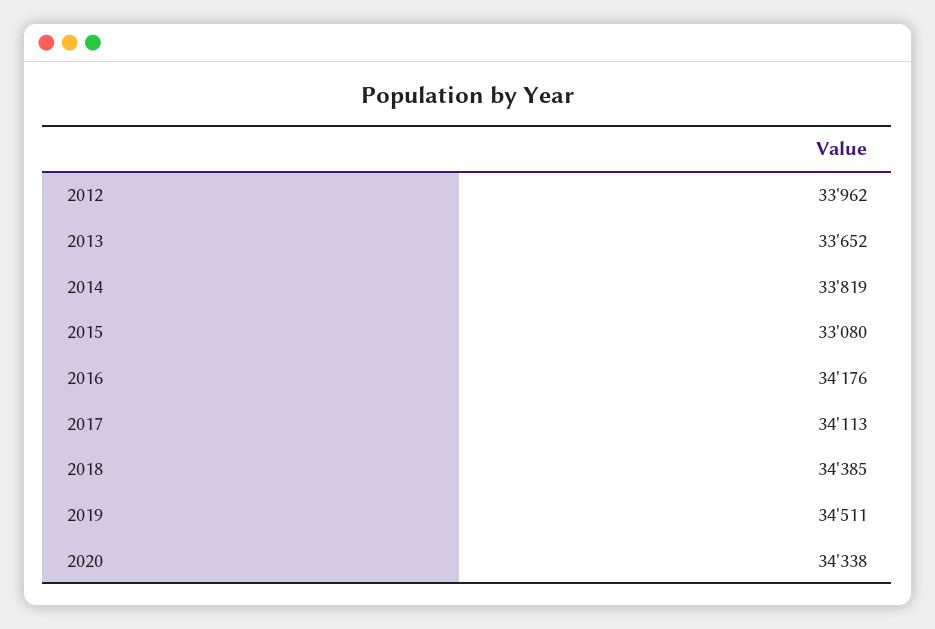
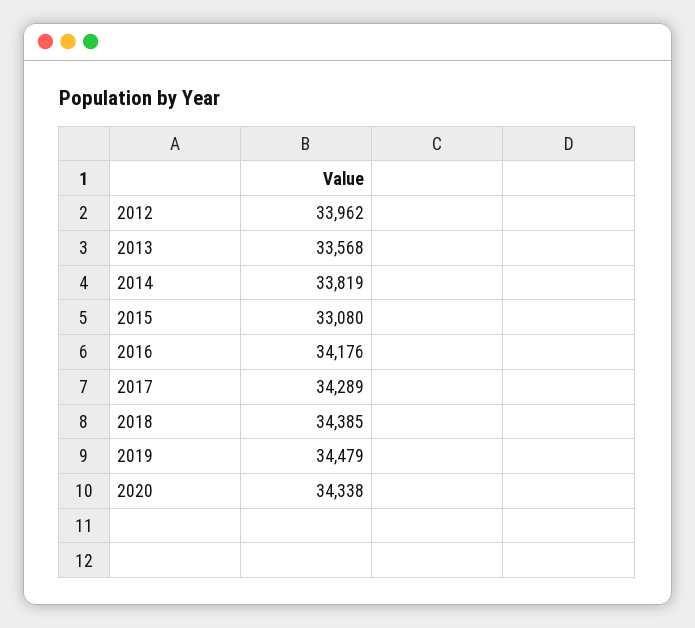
2013: 33652 -> 33568
2017: 34113 -> 34289
2019: 34511 -> 34479

